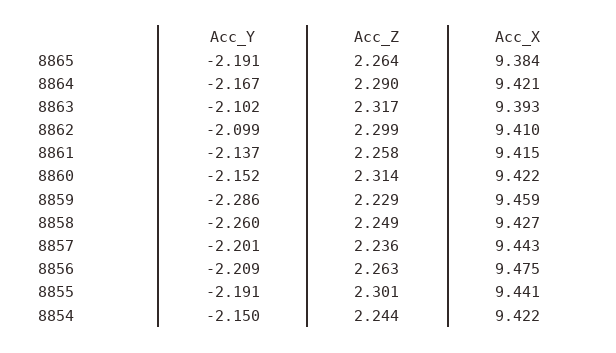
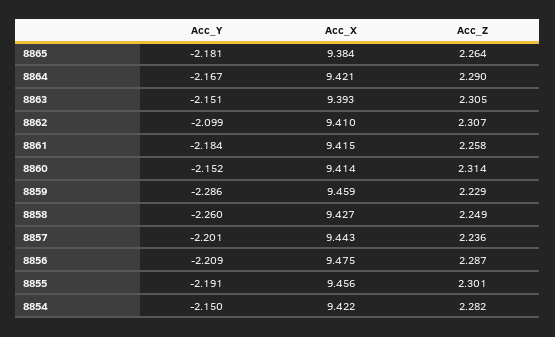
Acc_Y, 8865: -2.191 -> -2.181
Acc_Y, 8863: -2.102 -> -2.151
Acc_Z, 8863: 2.317 -> 2.305
Acc_Z, 8862: 2.299 -> 2.307
Acc_Y, 8861: -2.137 -> -2.184
Acc_X, 8860: 9.422 -> 9.414
Acc_Z, 8856: 2.263 -> 2.287
Acc_X, 8855: 9.441 -> 9.456
Acc_Z, 8854: 2.244 -> 2.282

